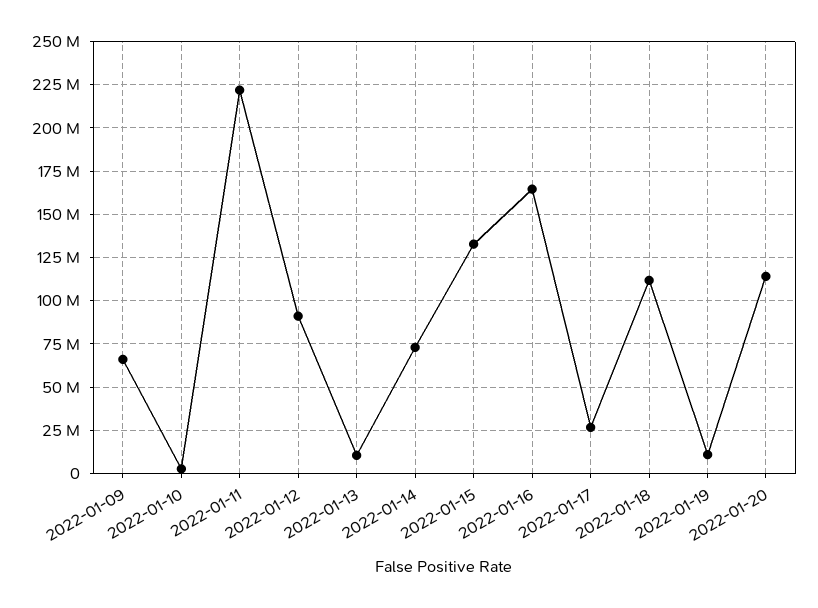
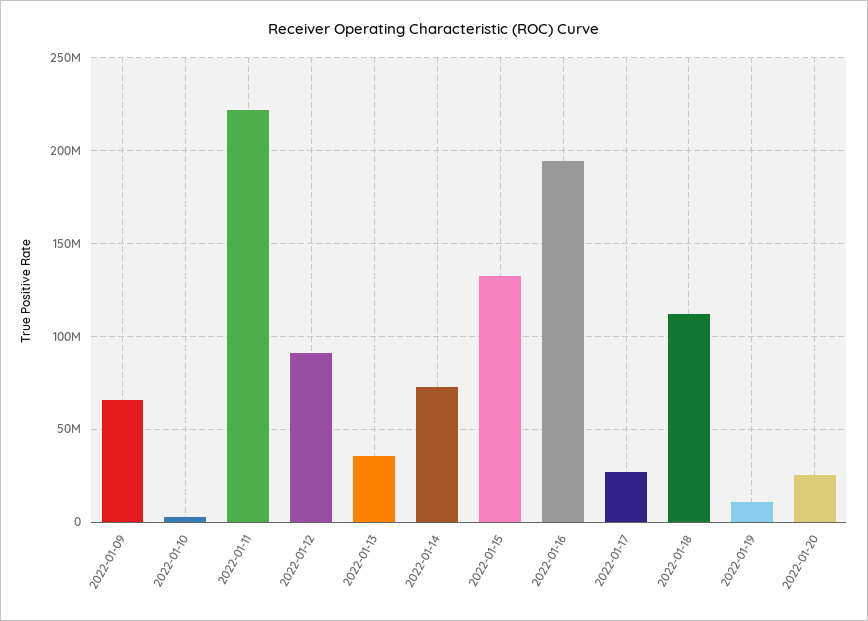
2022-01-13: 10000000 -> 35000000
2022-01-16: 165000000 -> 195000000
2022-01-20: 115000000 -> 25000000

